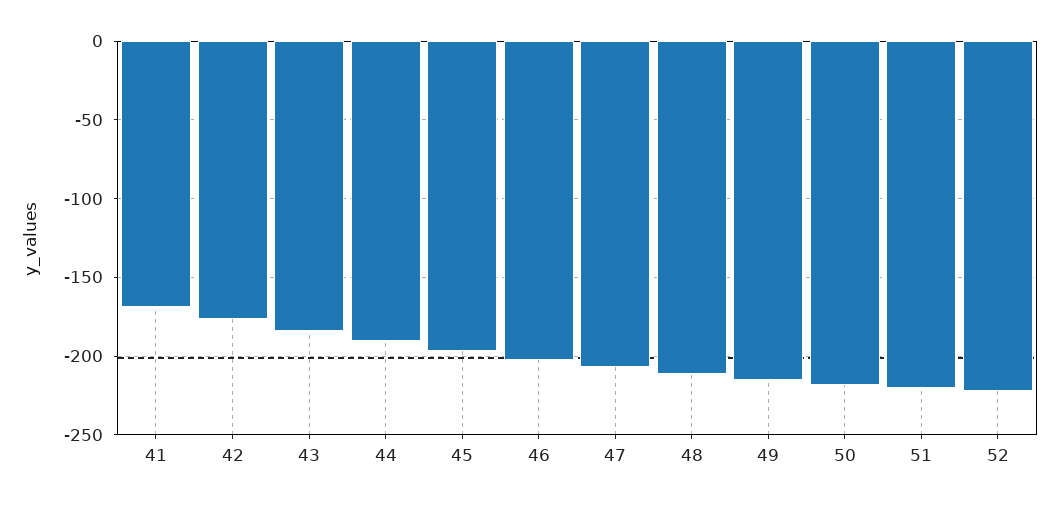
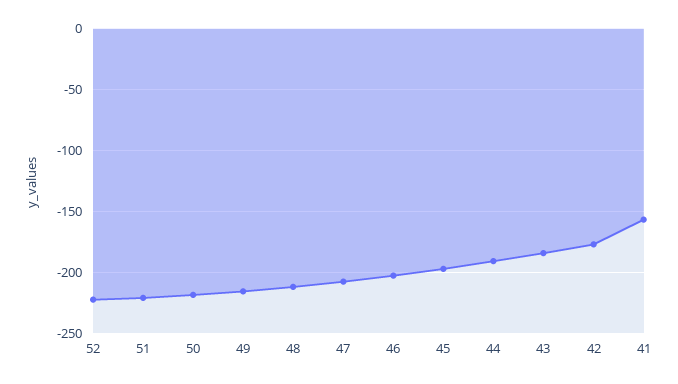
41: -170 -> -155

